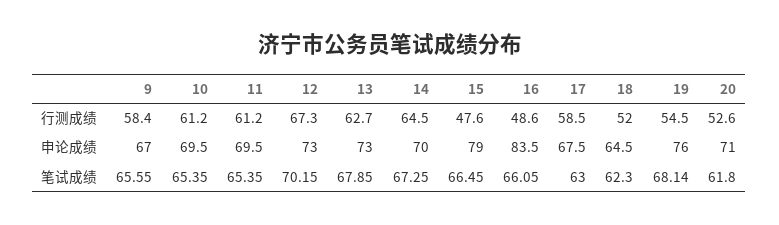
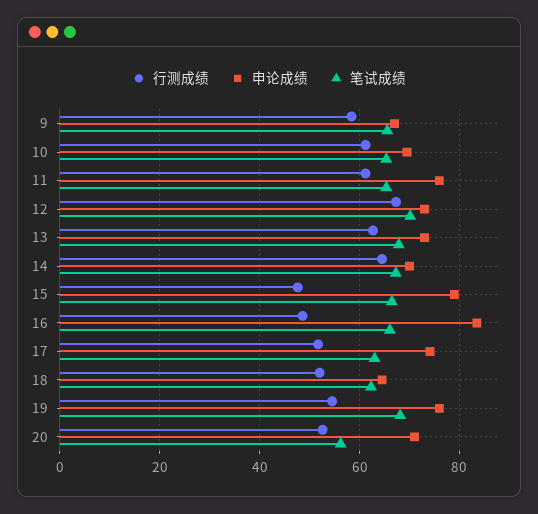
行测成绩, 17: 58.5 -> 52
申论成绩, 11: 69.5 -> 76
申论成绩, 17: 67.5 -> 74
笔试成绩, 20: 61.8 -> 56

